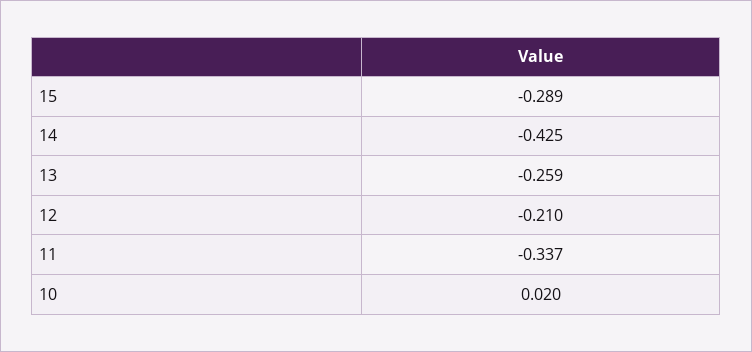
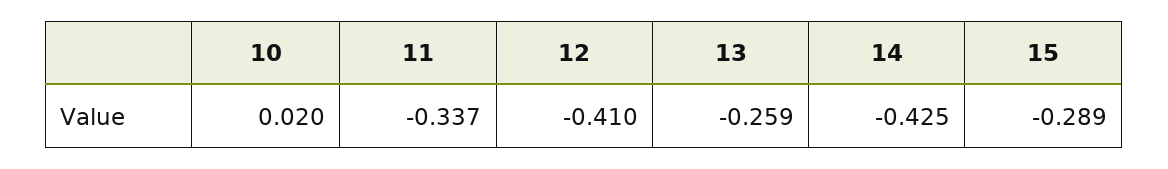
12: -0.21 -> -0.41

